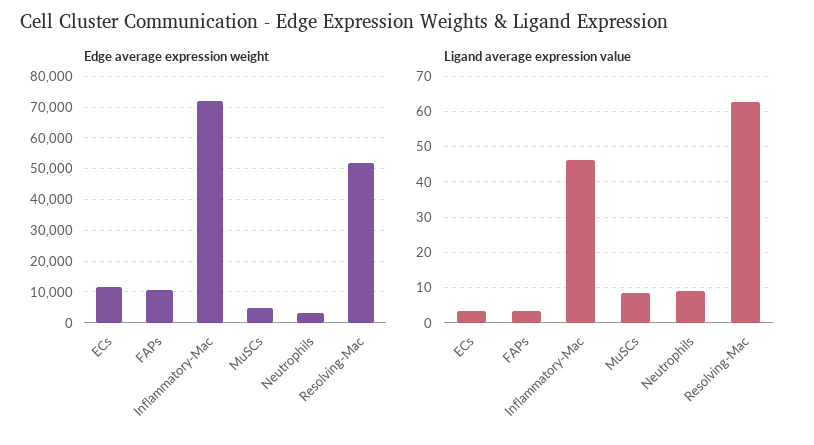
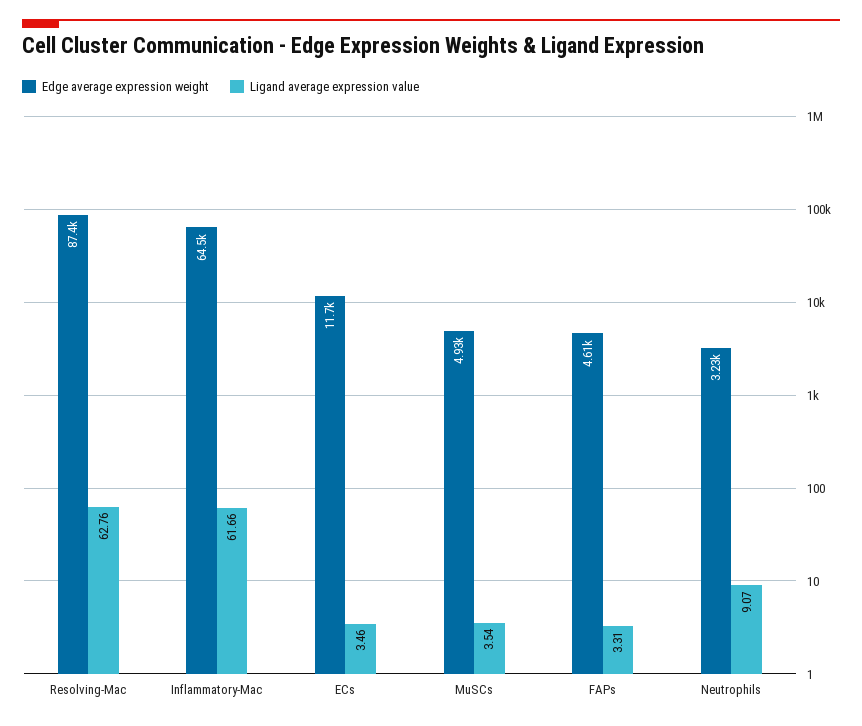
Edge average expression weight, FAPs: 10000 -> 4610
Edge average expression weight, Inflammatory-Mac: 72000 -> 64500
Edge average expression weight, Resolving-Mac: 52000 -> 87400
Ligand average expression value, Inflammatory-Mac: 46 -> 61.66
Ligand average expression value, MuSCs: 8 -> 3.54

